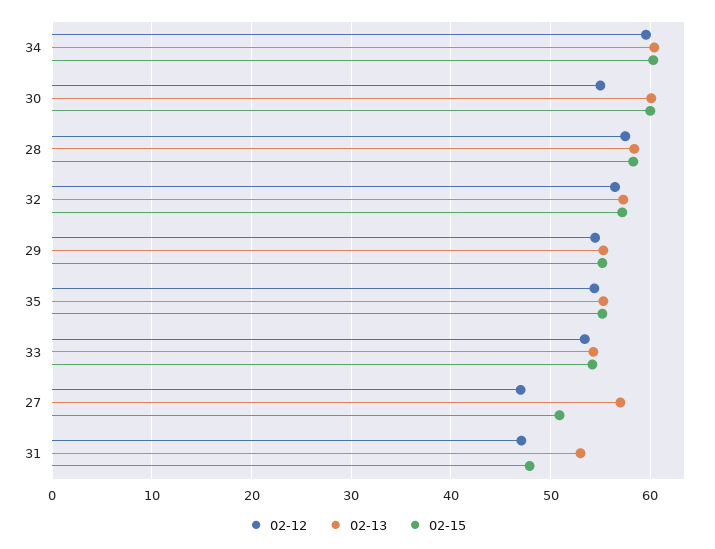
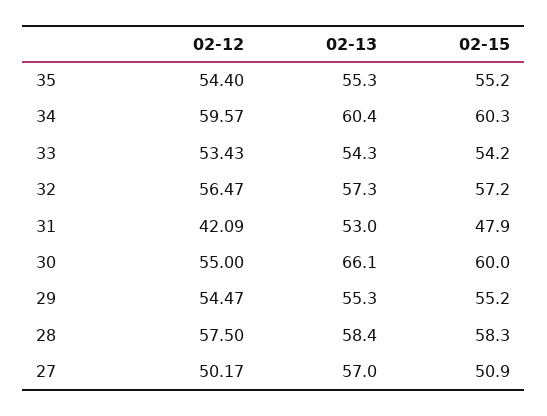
02-13, 30: 60 -> 66.1
02-12, 27: 47 -> 50.17
02-12, 31: 47 -> 42.09

